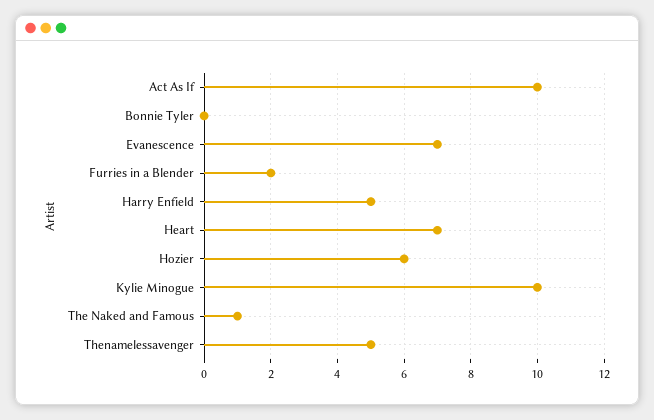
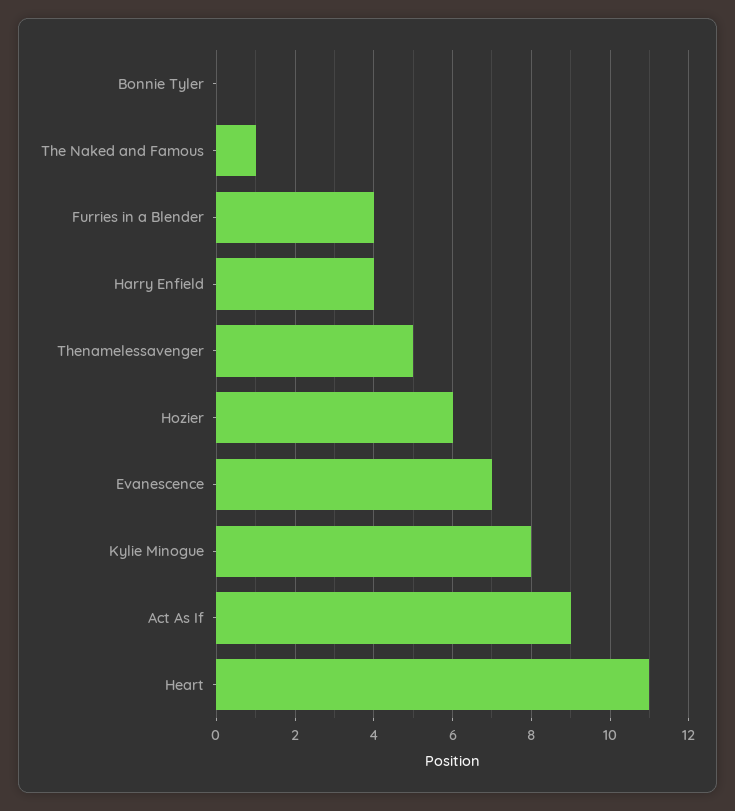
Act As If: 10 -> 9
Furries in a Blender: 2 -> 4
Harry Enfield: 5 -> 4
Heart: 7 -> 11
Kylie Minogue: 10 -> 8

